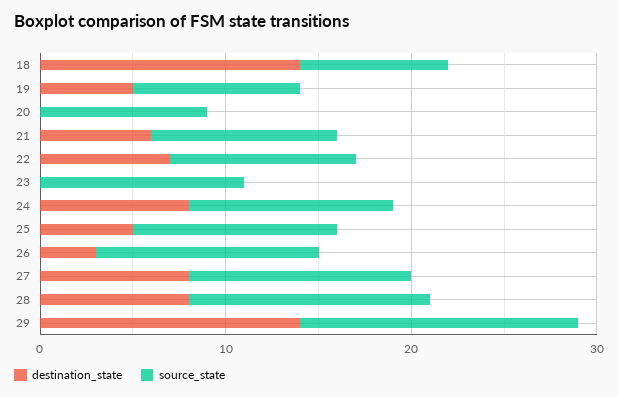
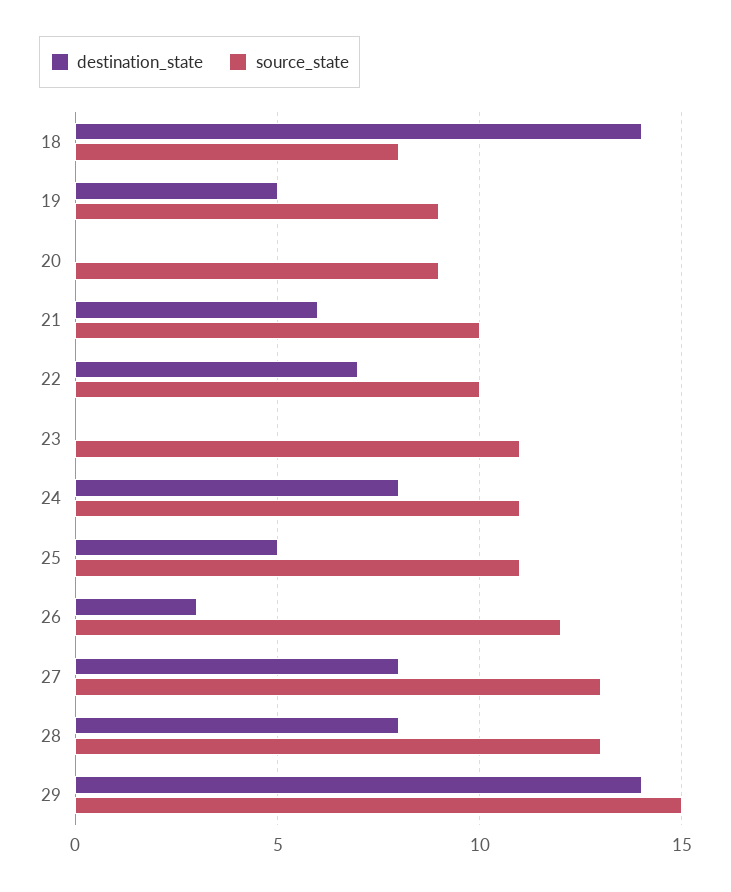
source_state, 27: 12 -> 13

